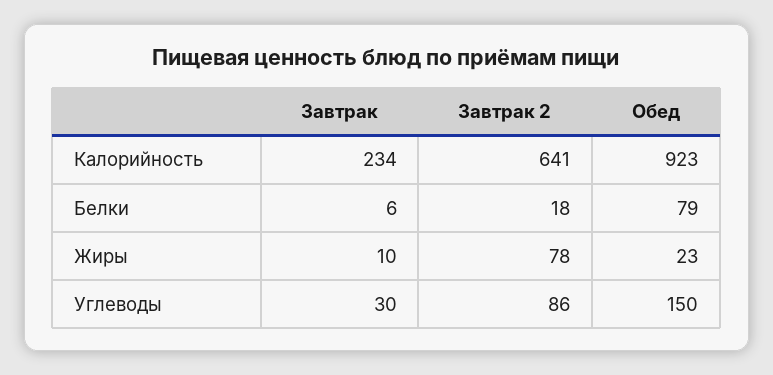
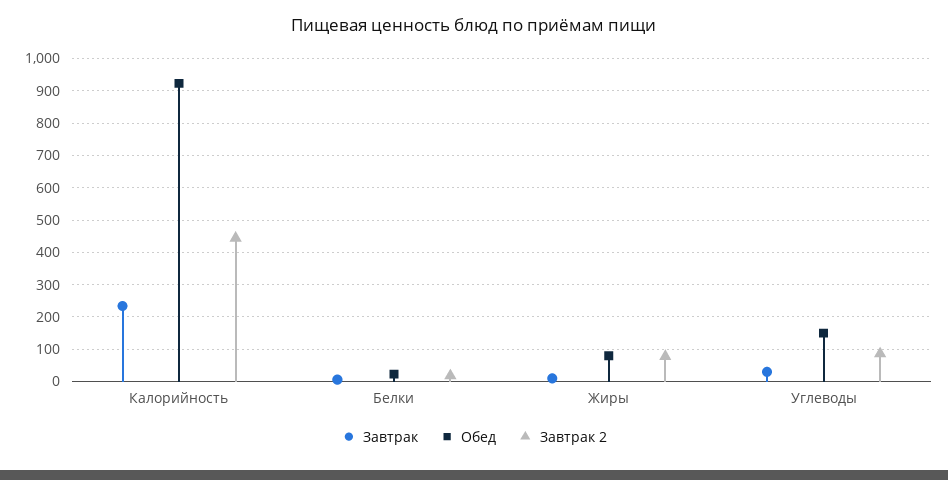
Завтрак 2, Калорийность: 641 -> 440
Обед, Белки: 79 -> 20
Обед, Жиры: 23 -> 80

